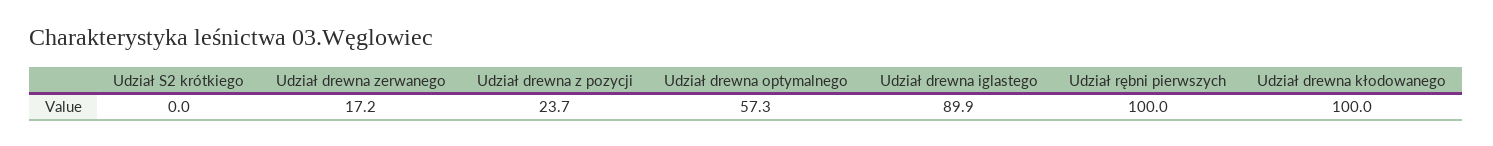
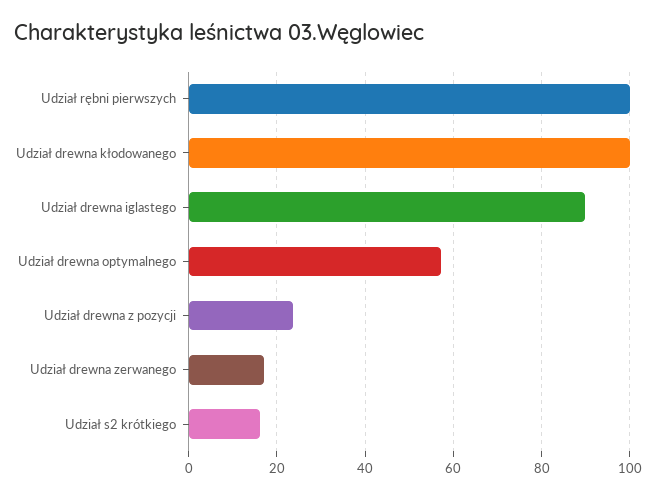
Udział S2 krótkiego: 0 -> 16

